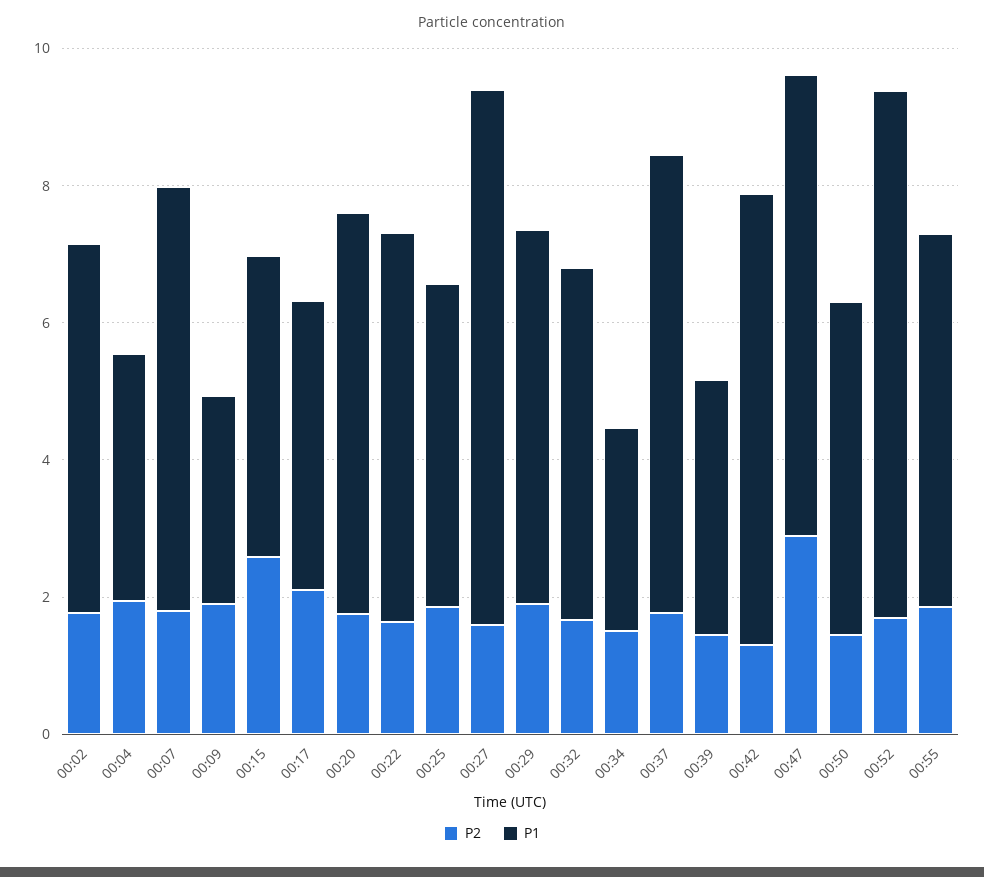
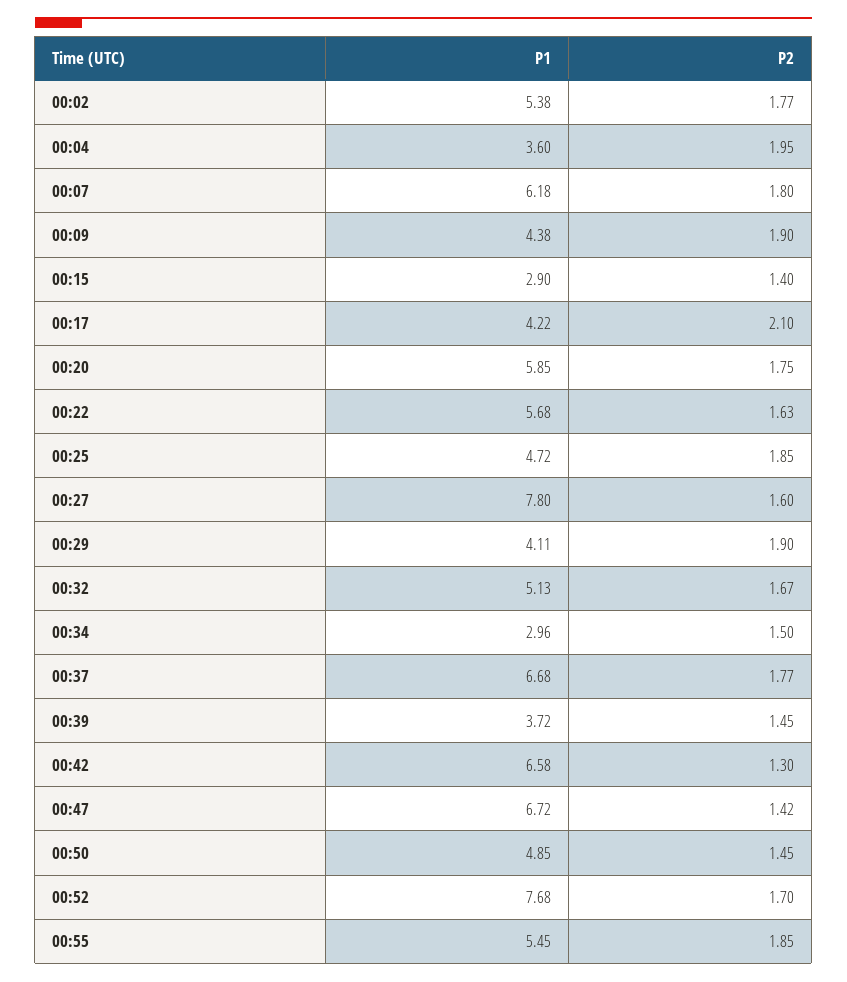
P1, 00:09: 3 -> 4.38
P2, 00:15: 2.5 -> 1.4
P1, 00:15: 4.5 -> 2.9
P1, 00:29: 5.5 -> 4.11
P2, 00:47: 3 -> 1.42

